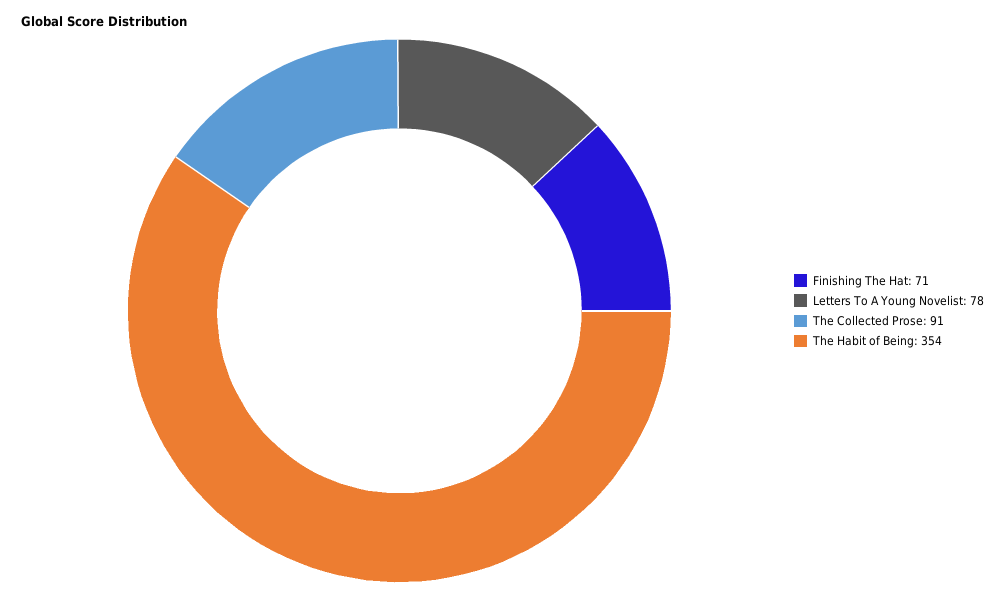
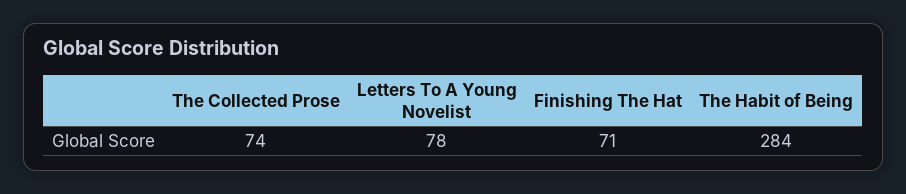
The Collected Prose: 91 -> 74
The Habit of Being: 354 -> 284

